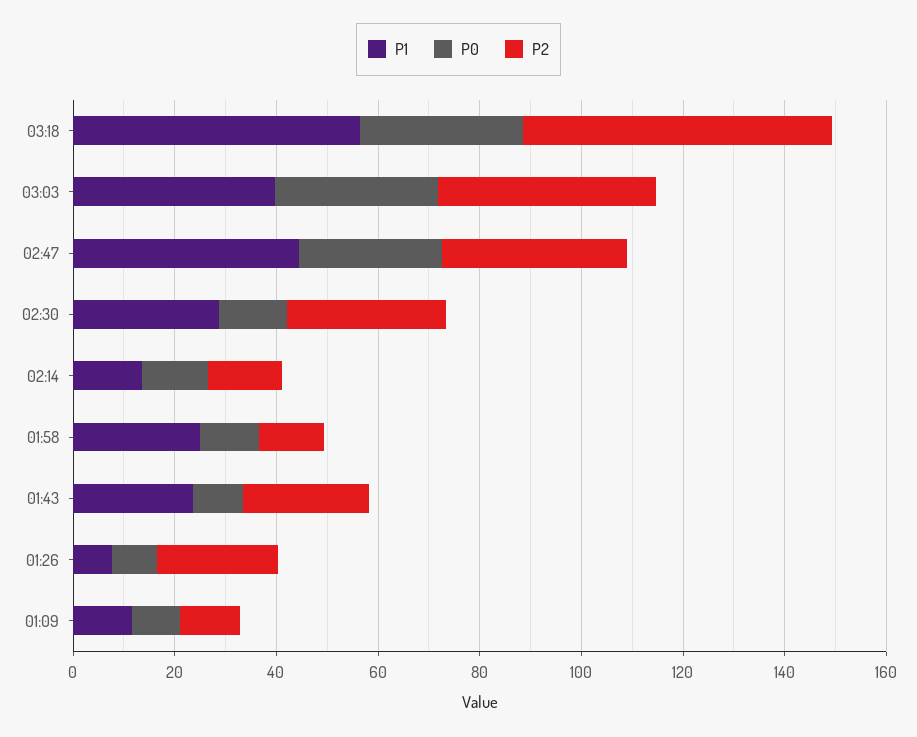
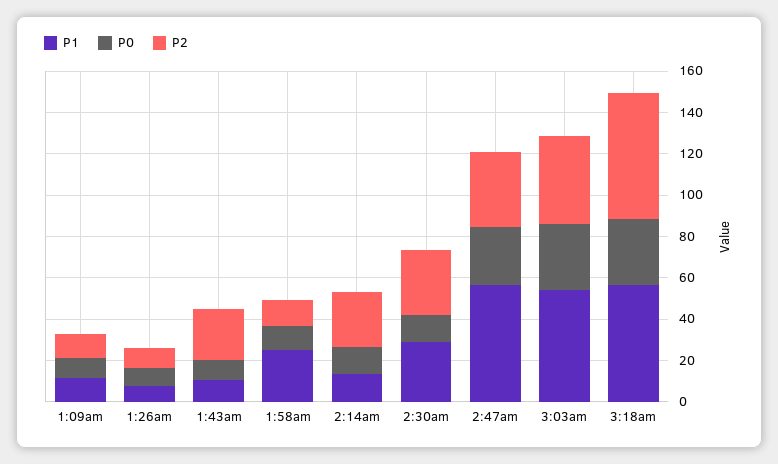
P1, 03:03: 40 -> 55
P1, 02:47: 45 -> 55
P2, 02:14: 15 -> 25
P1, 01:43: 25 -> 10
P2, 01:26: 25 -> 10

